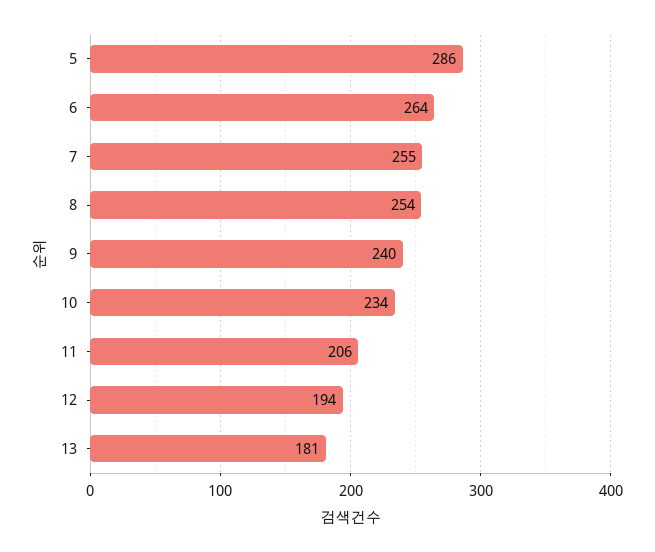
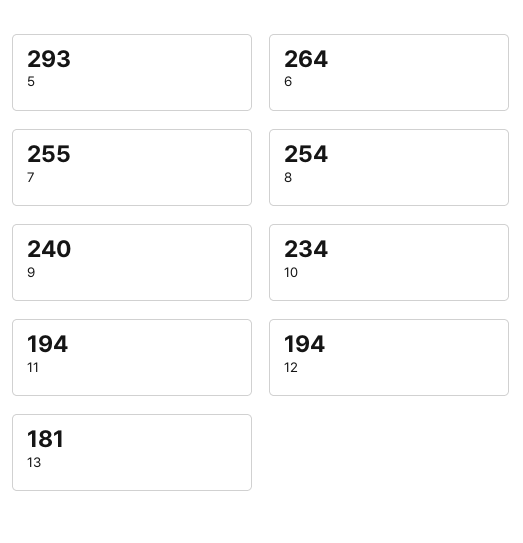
5: 286 -> 293
11: 206 -> 194

